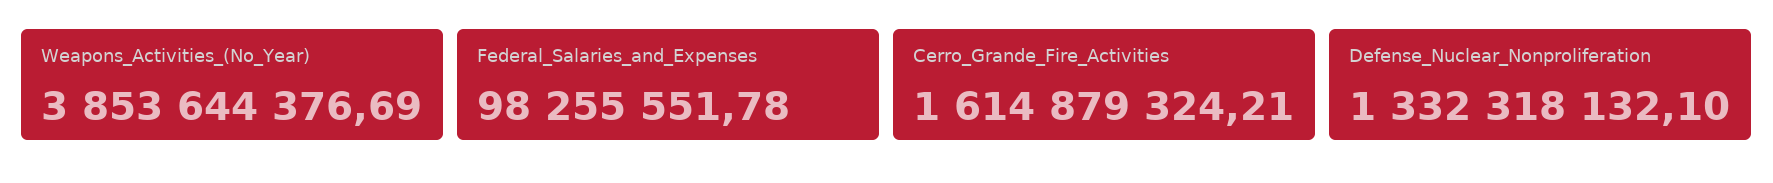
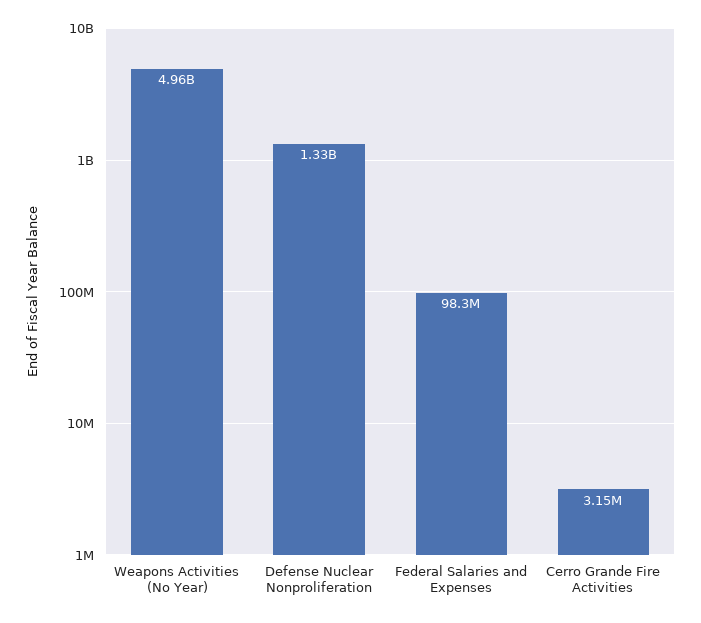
Weapons_Activities_(No_Year): 3853644376.69 -> 4960000000
Cerro_Grande_Fire_Activities: 1614879324.21 -> 3150000

